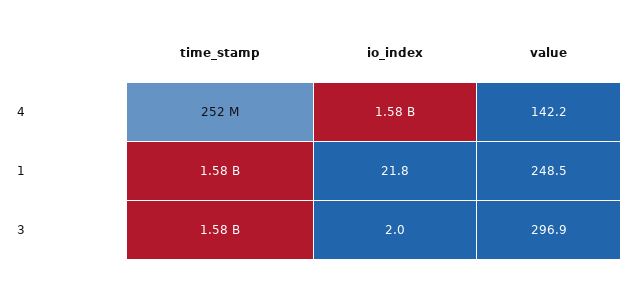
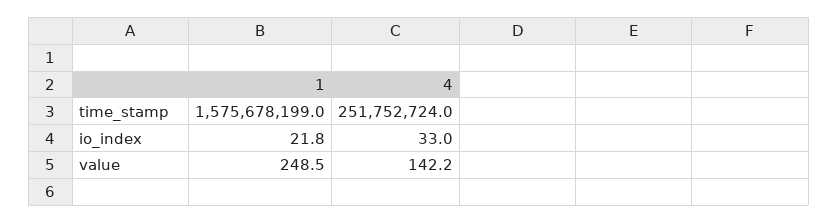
io_index, 4: 1580000000 -> 33
time_stamp, 3: 1580000000 -> none
io_index, 3: 2 -> none
value, 3: 296.9 -> none

